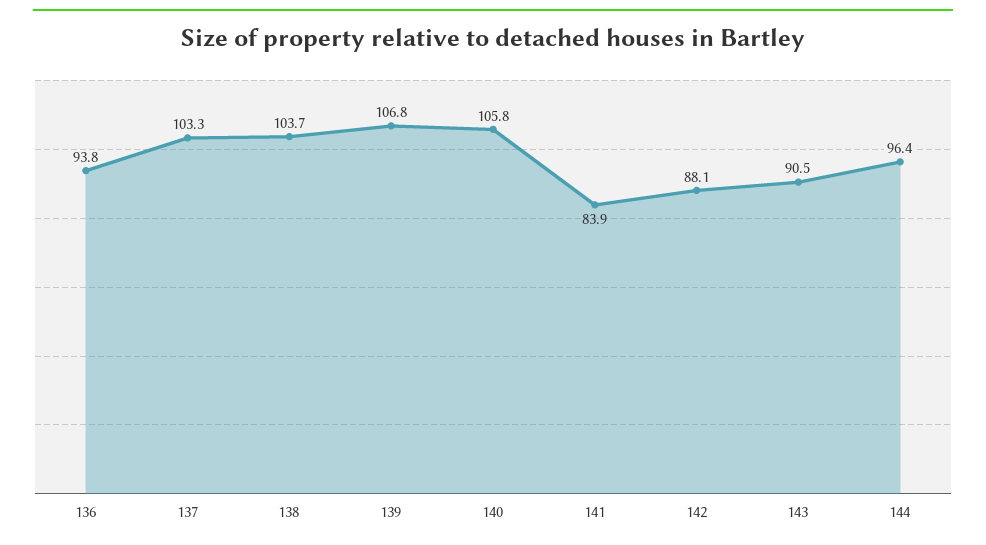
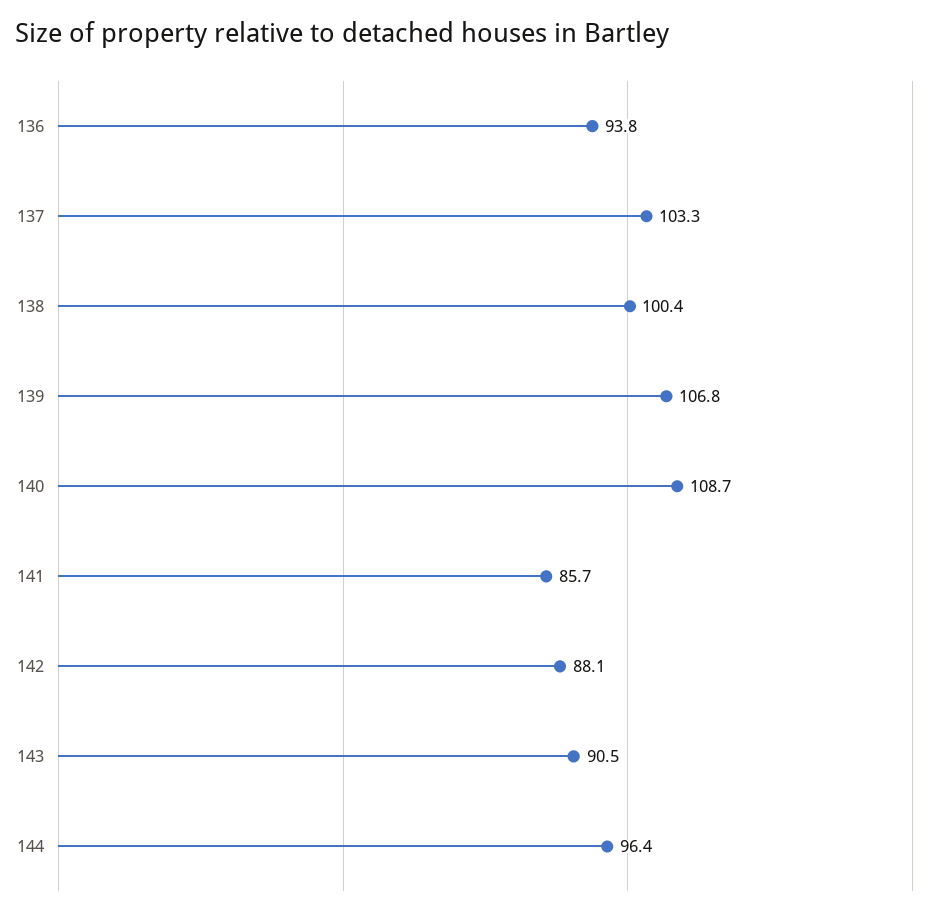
138: 103.7 -> 100.4
140: 105.8 -> 108.7
141: 83.9 -> 85.7

